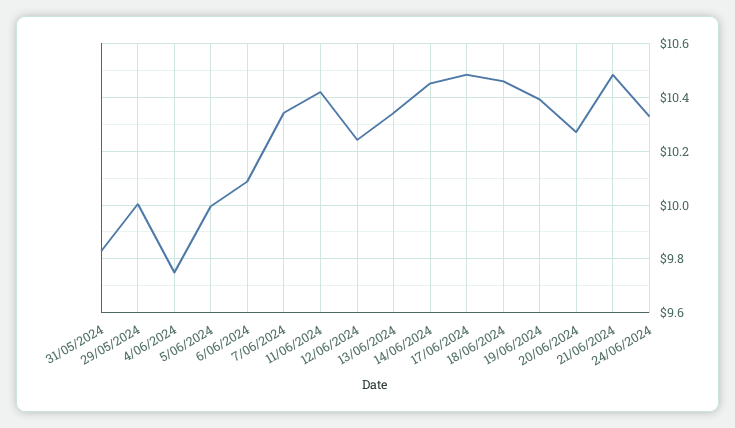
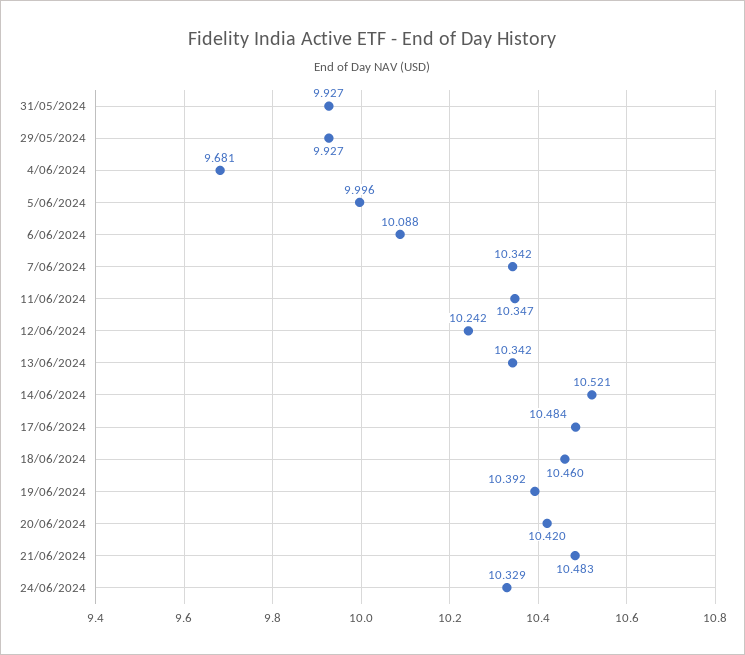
31/05/2024: 9.825 -> 9.927
29/05/2024: 10 -> 9.927
4/06/2024: 9.75 -> 9.681
11/06/2024: 10.425 -> 10.347
14/06/2024: 10.45 -> 10.521
20/06/2024: 10.275 -> 10.42

